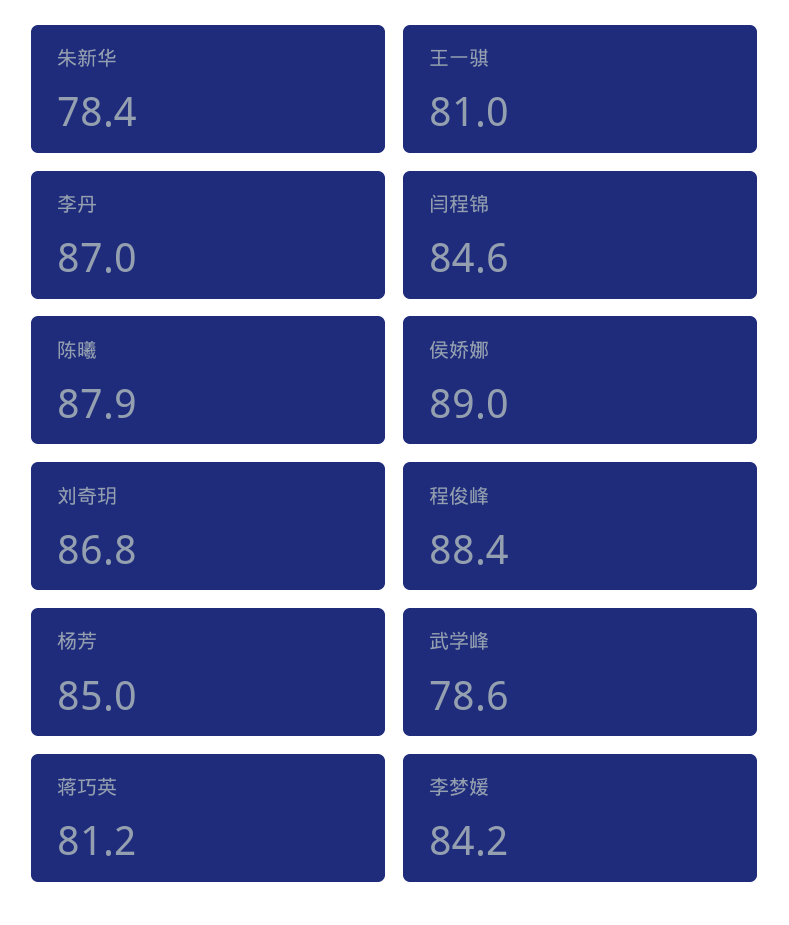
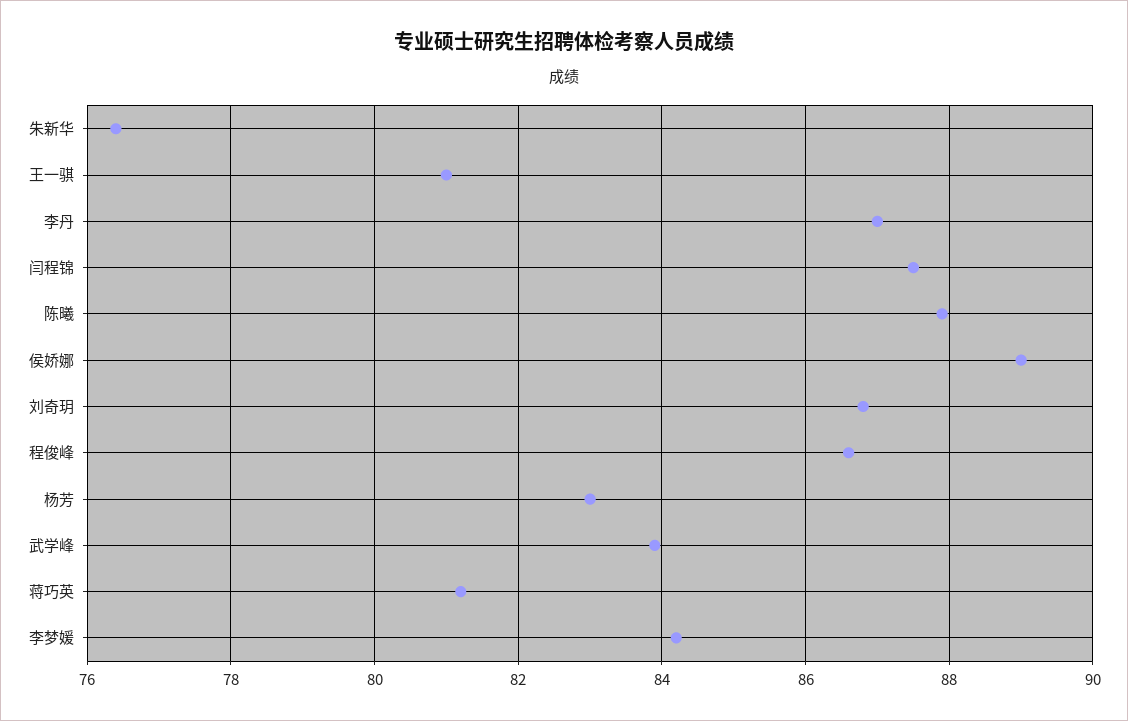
朱新华: 78.4 -> 76.5
闫程锦: 84.6 -> 87.5
程俊峰: 88.4 -> 86.5
杨芳: 85 -> 83
武学峰: 78.6 -> 84

